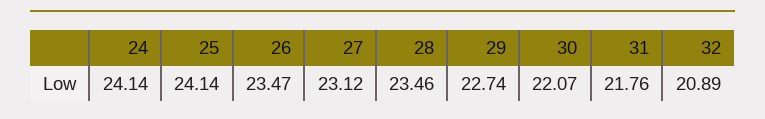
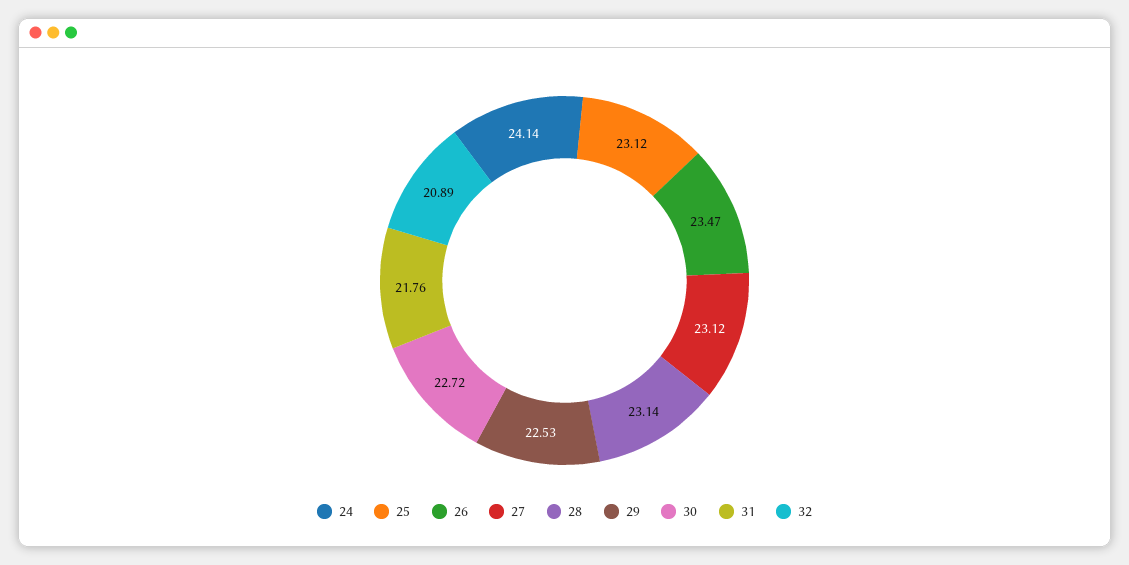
25: 24.14 -> 23.12
28: 23.46 -> 23.14
29: 22.74 -> 22.53
30: 22.07 -> 22.72

